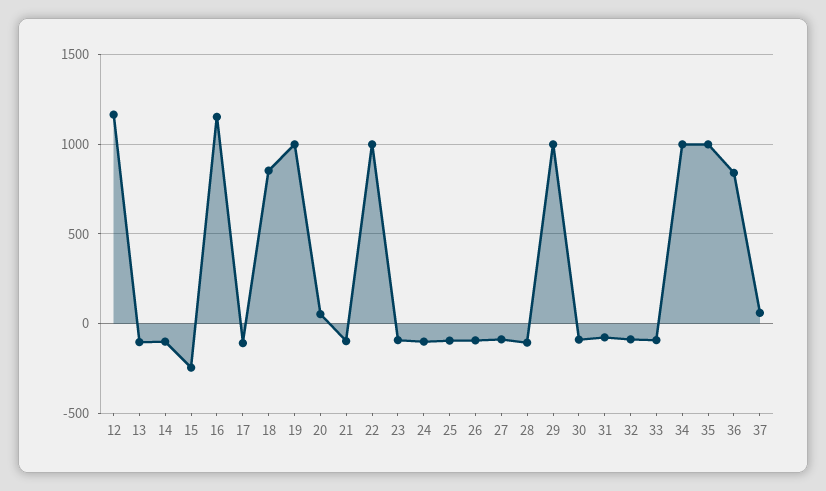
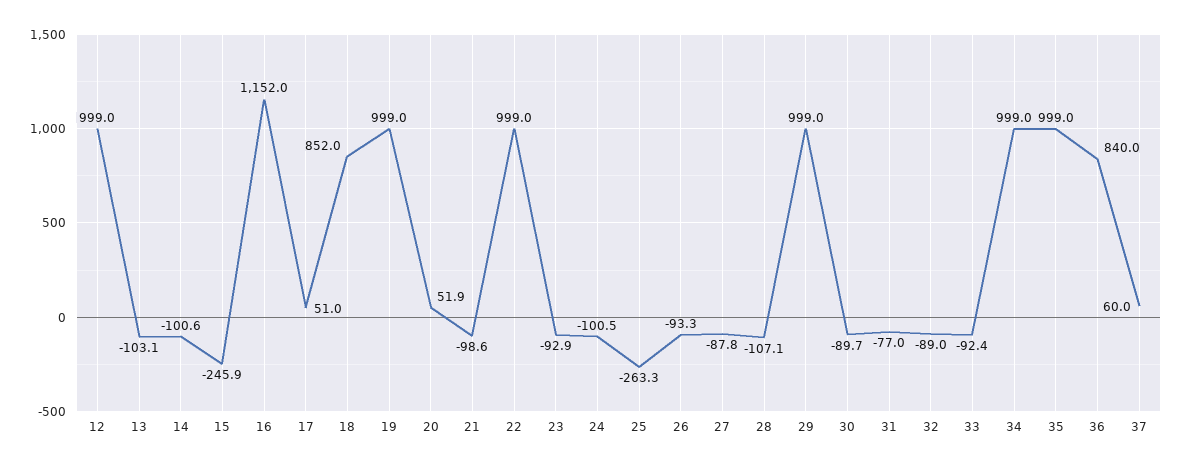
12: 1150 -> 999
17: -100 -> 51
25: -100 -> -263.3

